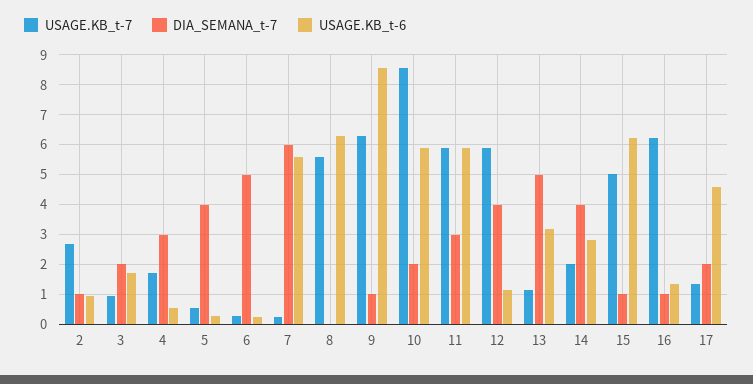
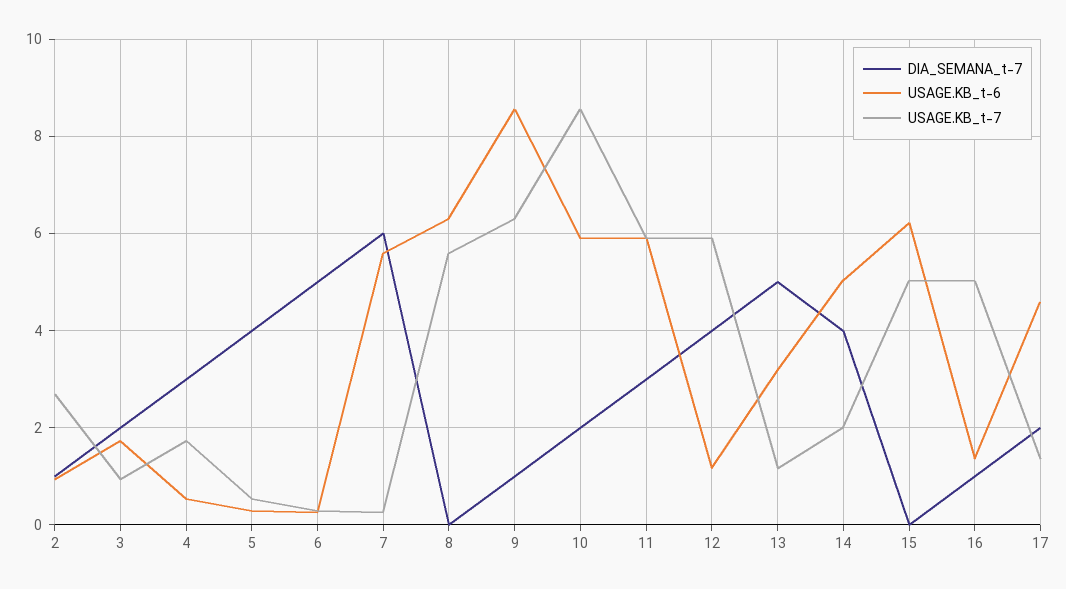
USAGE.KB_t-6, 14: 2.75 -> 5
DIA_SEMANA_t-7, 15: 1 -> 0
USAGE.KB_t-7, 16: 6.25 -> 5

